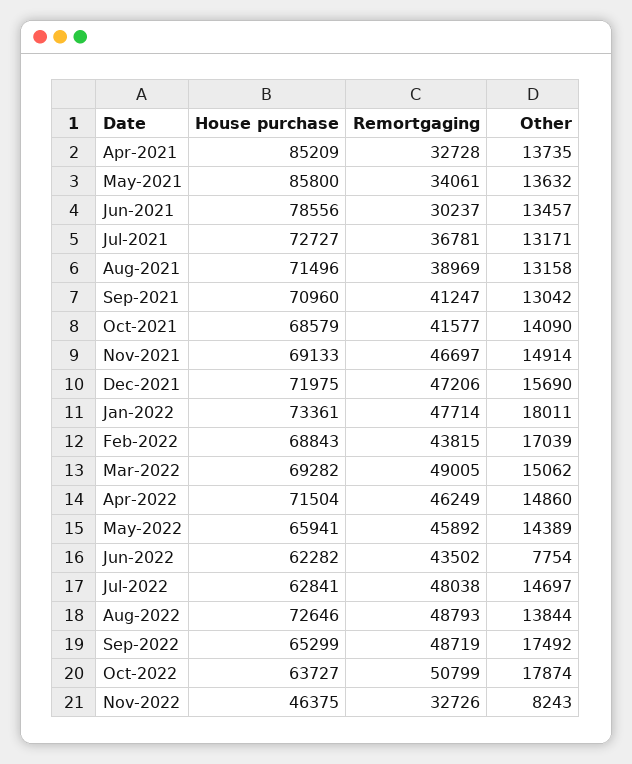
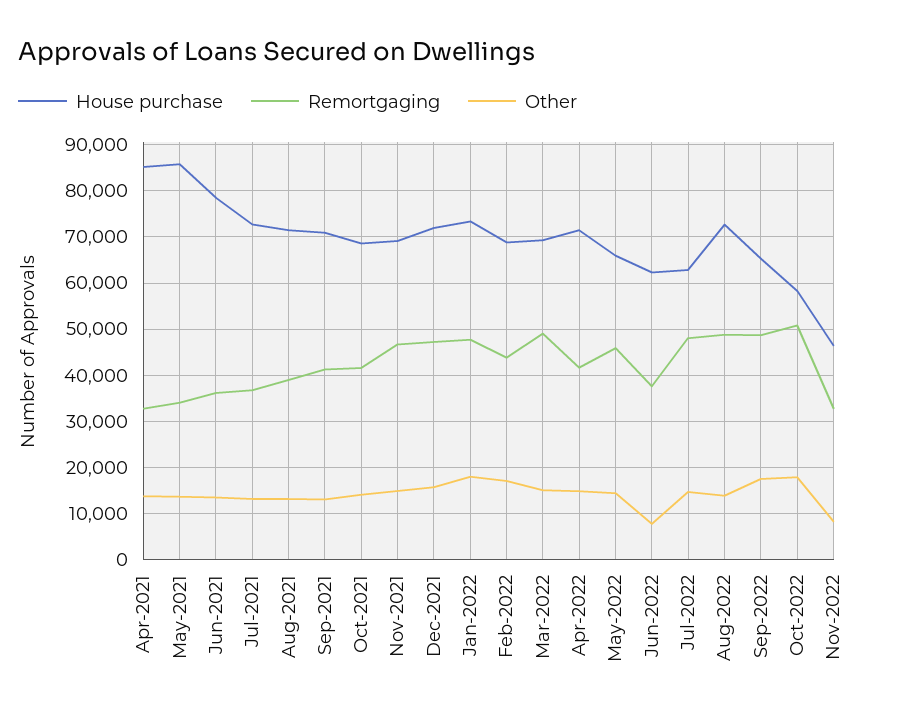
Remortgaging, Jun-2021: 30237 -> 36000
Remortgaging, Apr-2022: 46249 -> 42000
Remortgaging, Jun-2022: 43502 -> 38000
House purchase, Oct-2022: 63727 -> 58000

